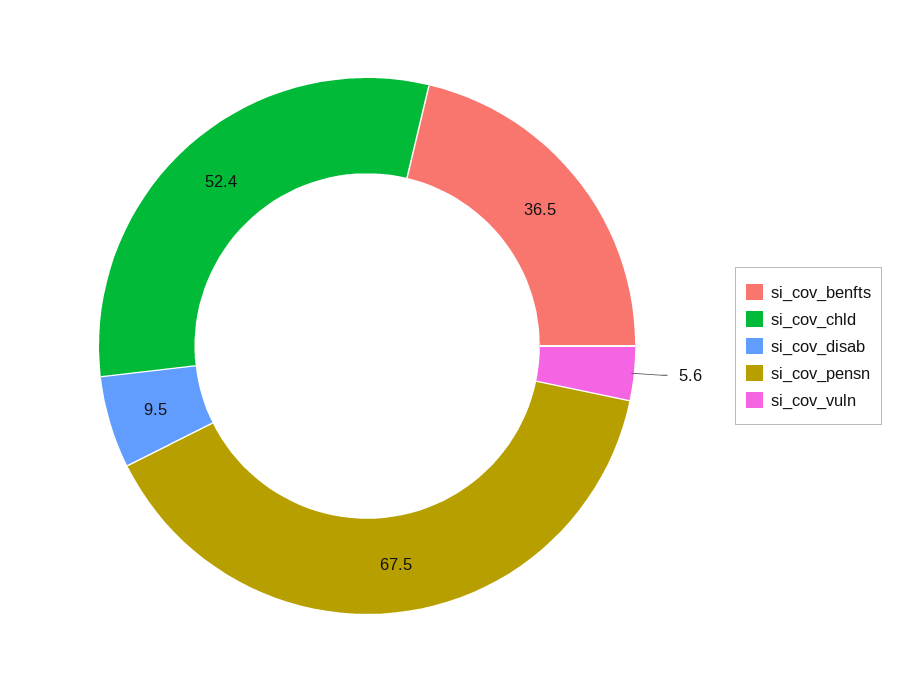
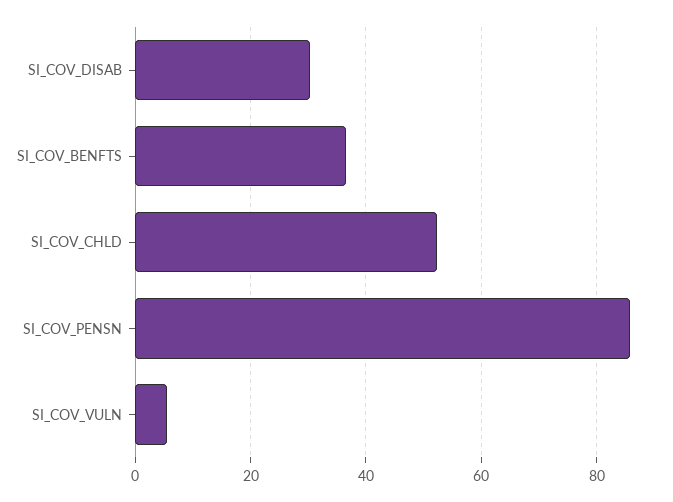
si_cov_disab: 9.5 -> 30
si_cov_pensn: 67.5 -> 86

